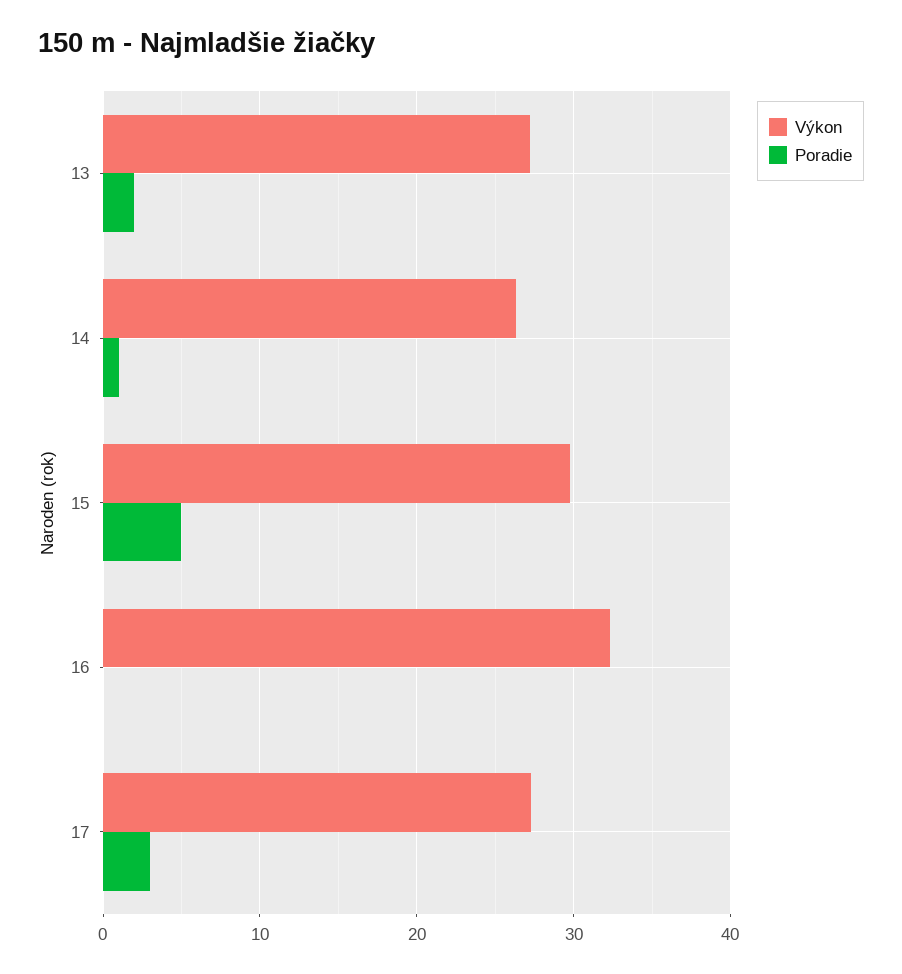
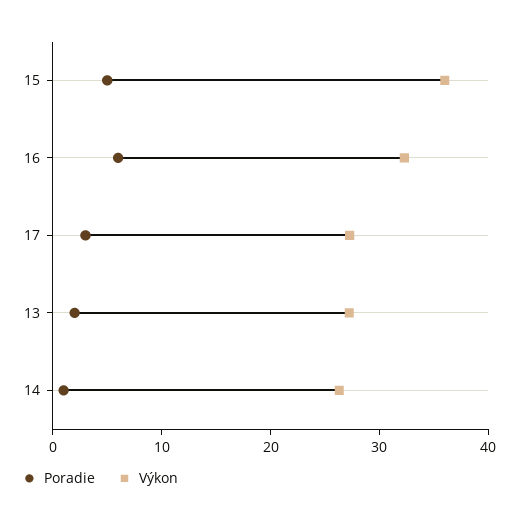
Výkon, 15: 30 -> 36
Poradie, 16: 0 -> 6

